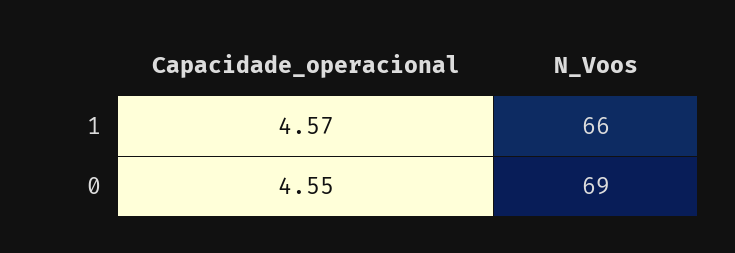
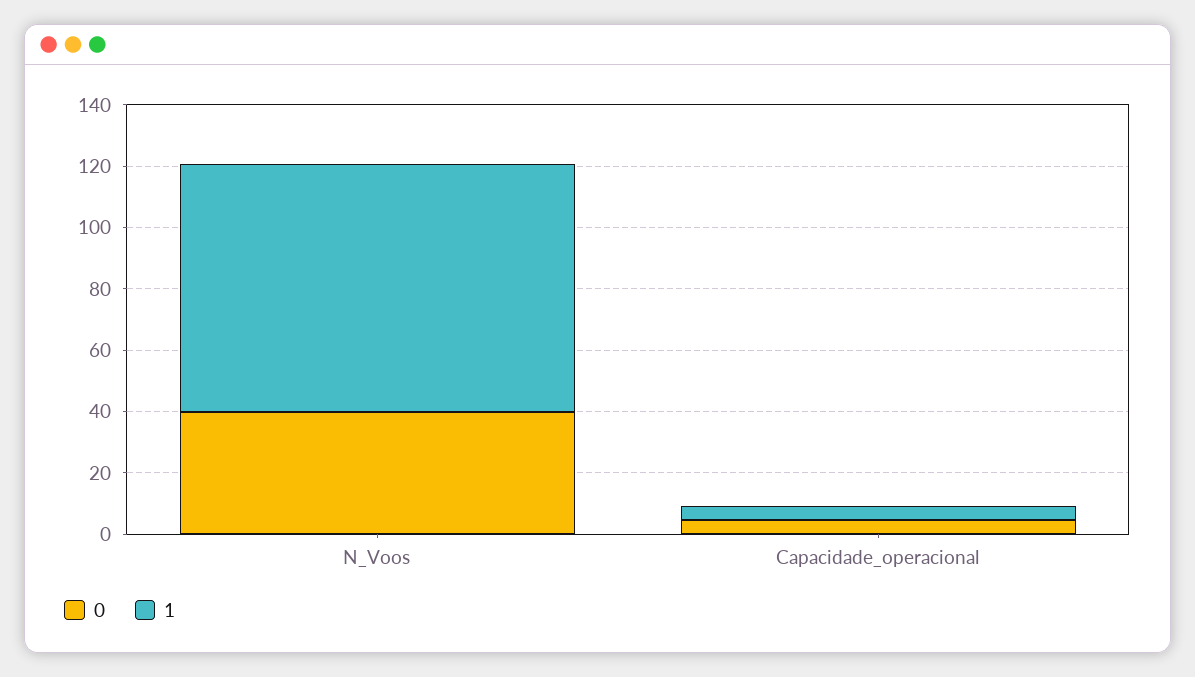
1, N_Voos: 66 -> 80
0, N_Voos: 69 -> 40

